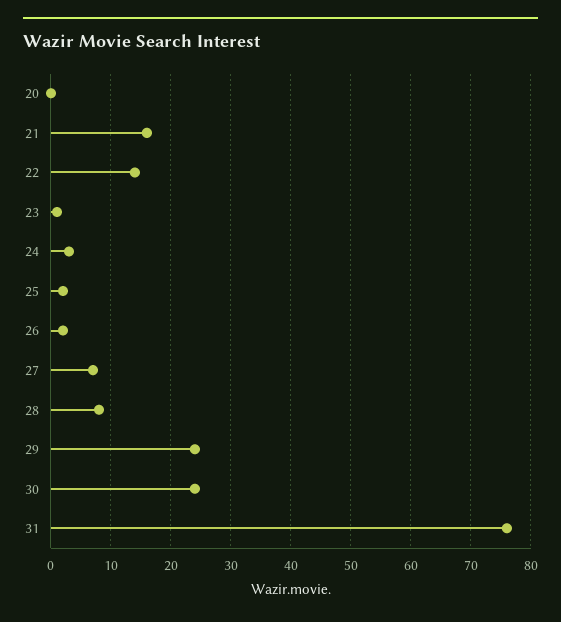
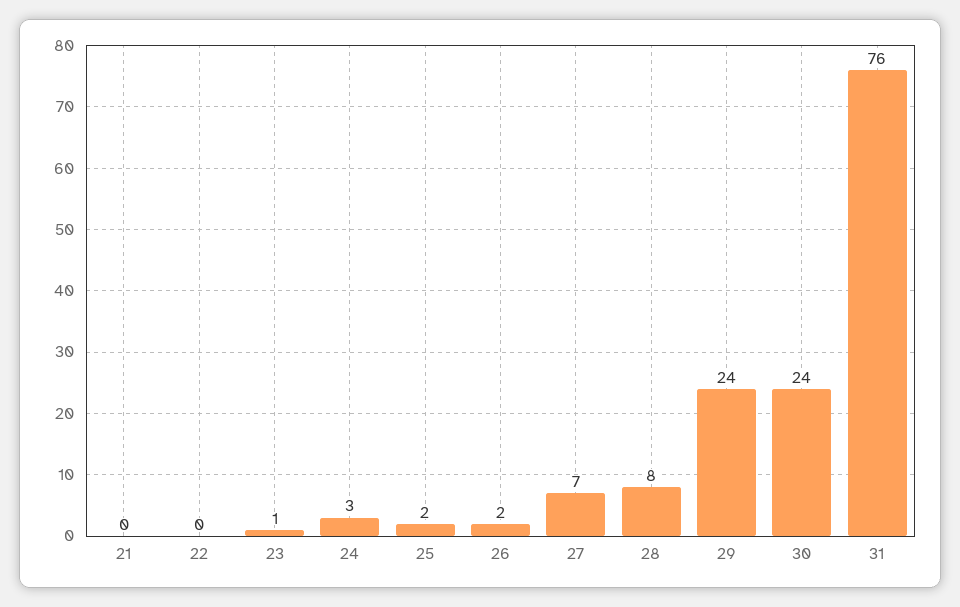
20: 0 -> none
21: 15 -> 0
22: 15 -> 0

